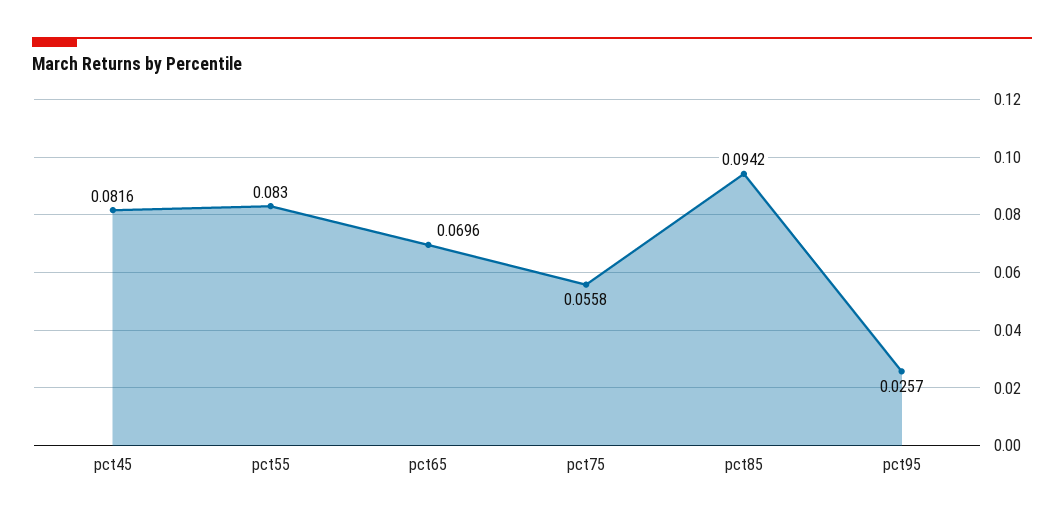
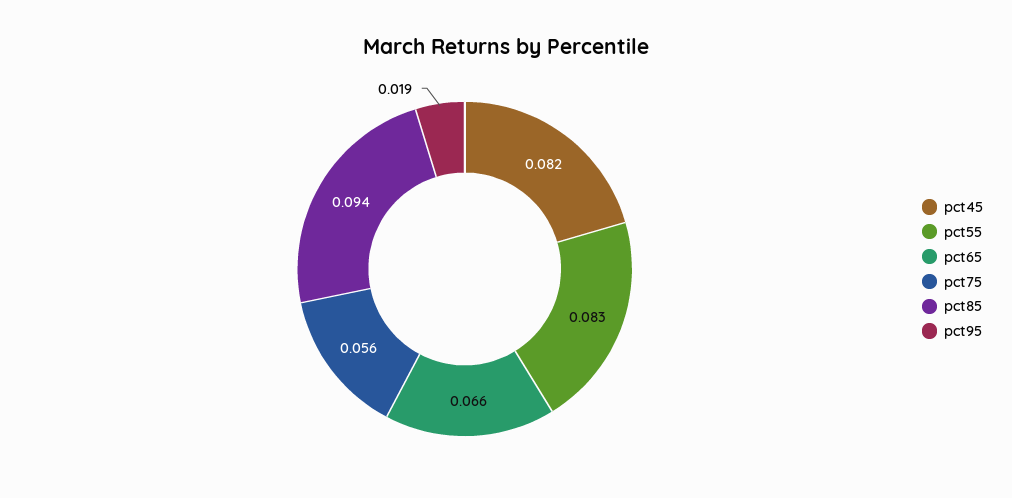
pct65: 0.0696 -> 0.066
pct95: 0.0257 -> 0.019

